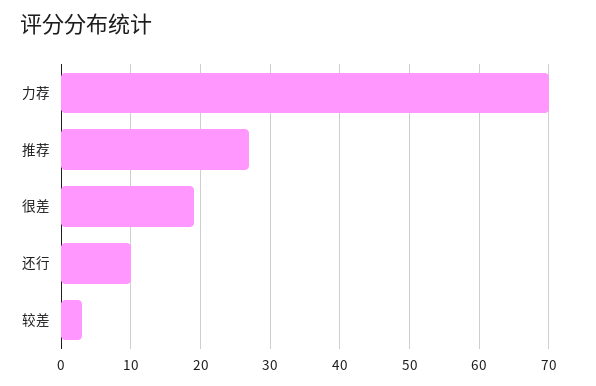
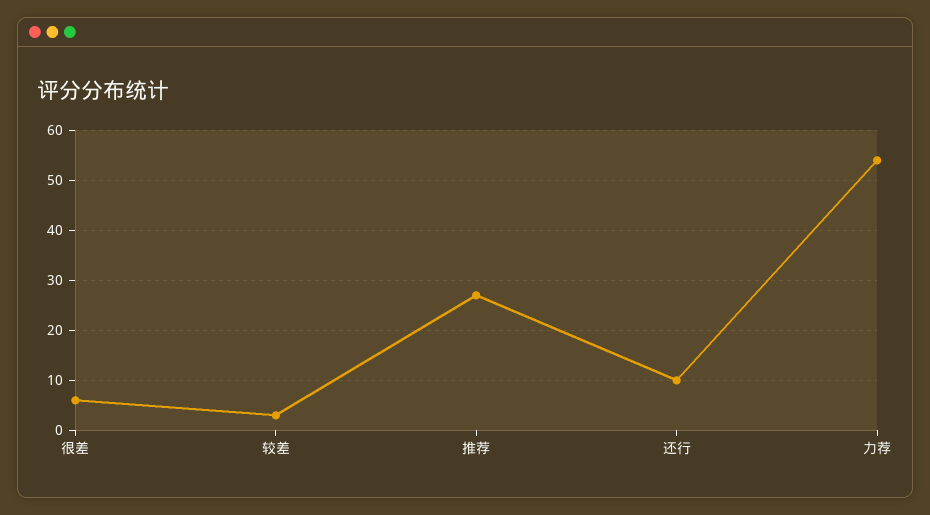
力荐: 70 -> 55
很差: 19 -> 5

